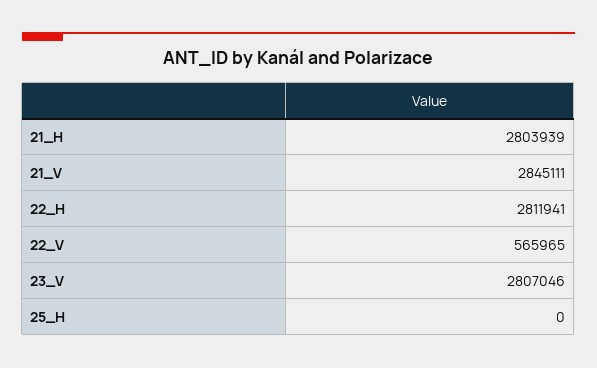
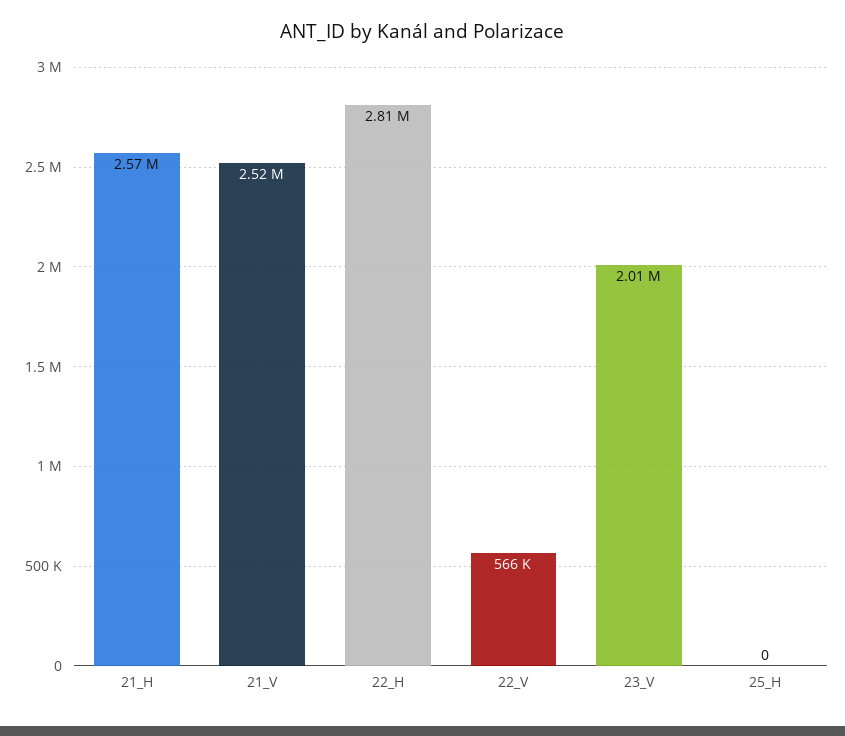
21_H: 2803939 -> 2570000
21_V: 2845111 -> 2520000
23_V: 2807046 -> 2010000

